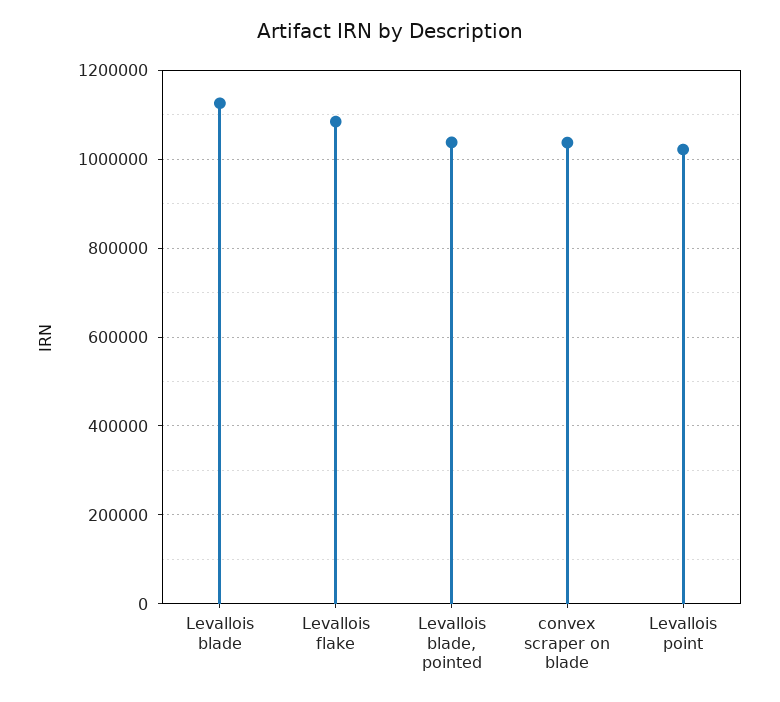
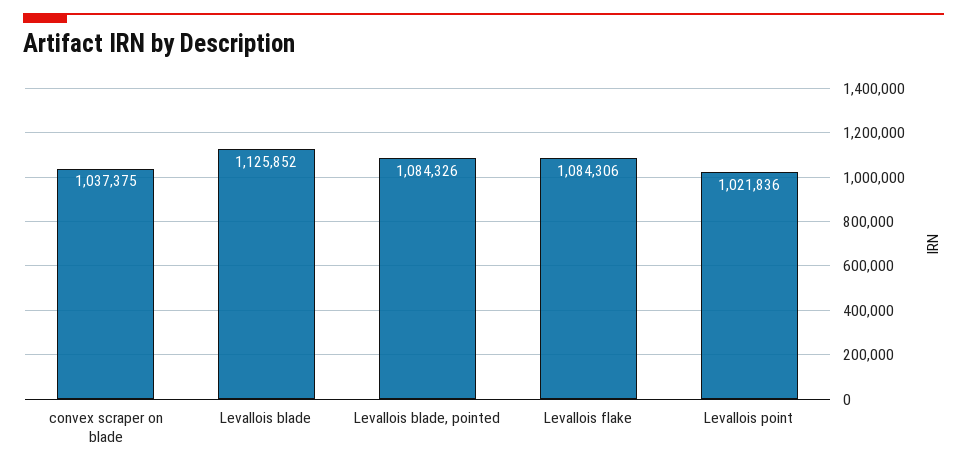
Levallois blade, pointed: 1040000 -> 1084326

